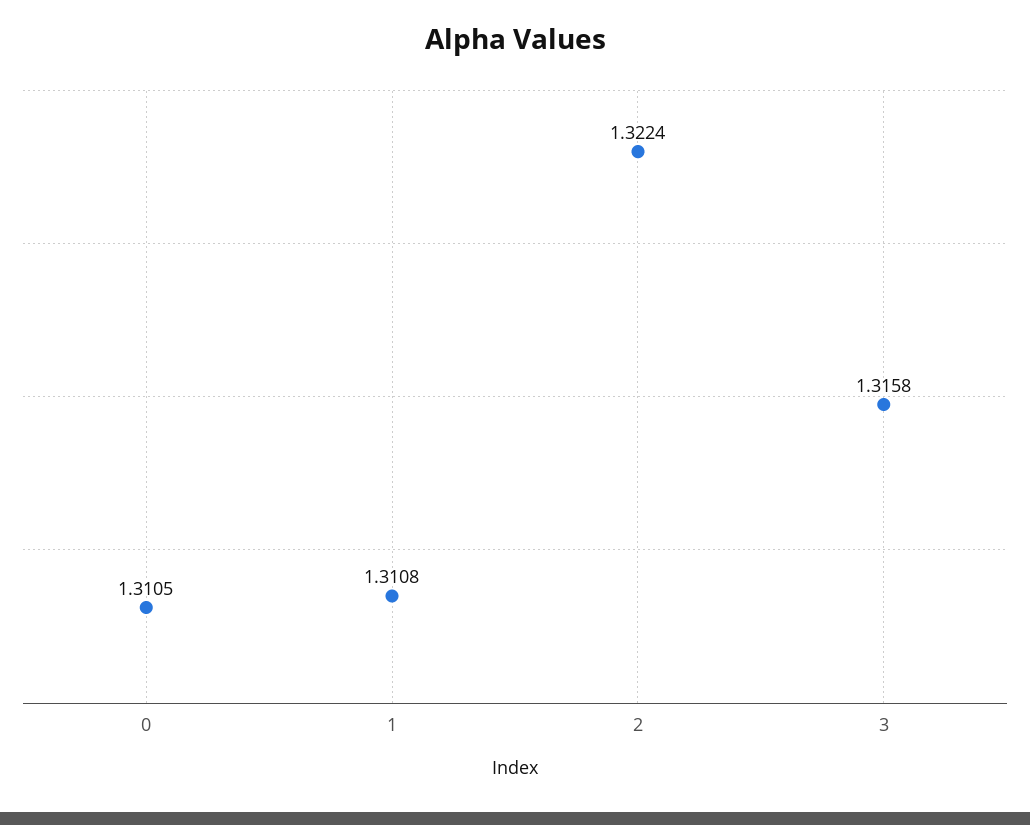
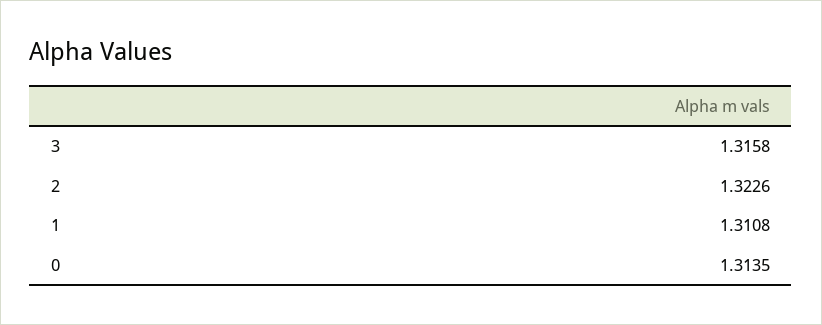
0: 1.3105 -> 1.3135
2: 1.3224 -> 1.3226

